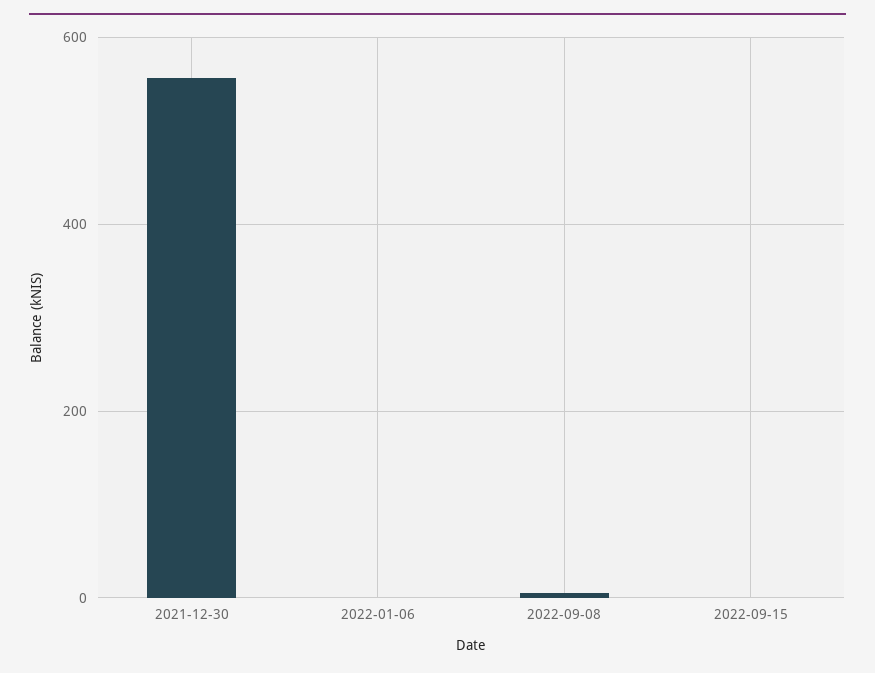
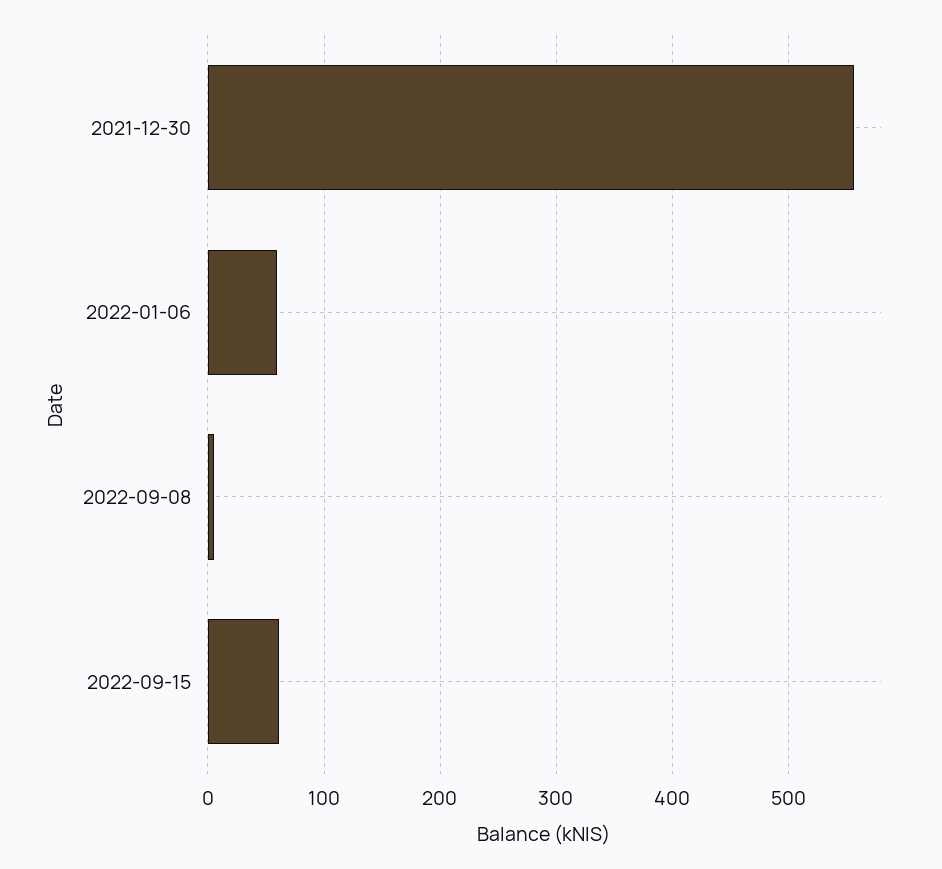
2022-01-06: 0 -> 60
2022-09-15: 0 -> 60

